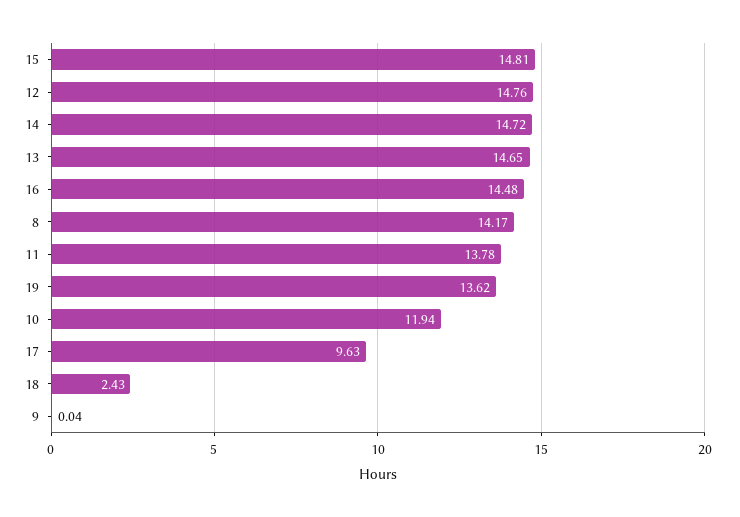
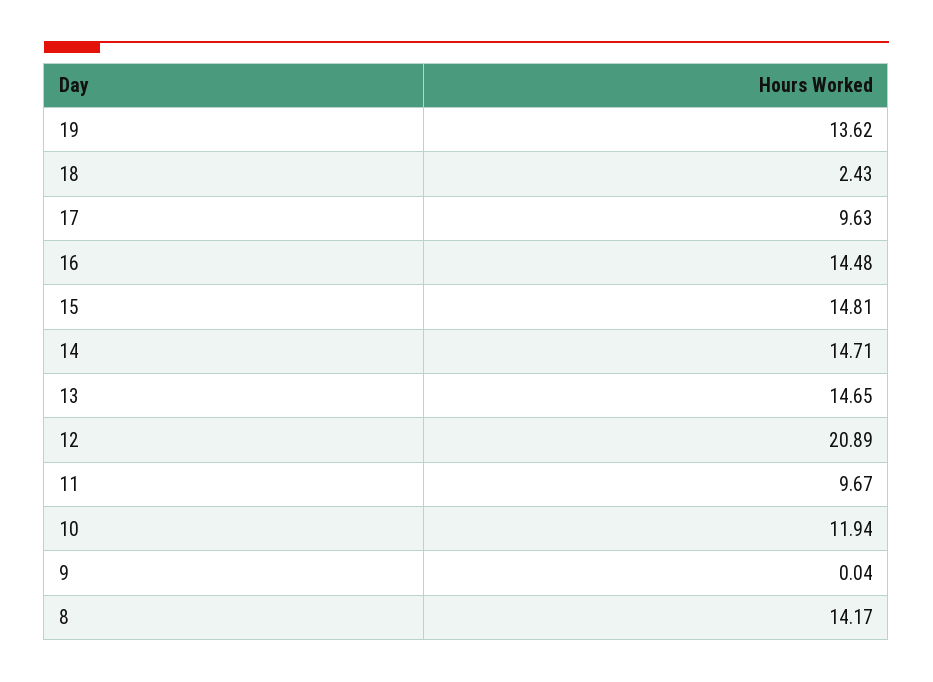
12: 14.76 -> 20.89
14: 14.72 -> 14.71
11: 13.78 -> 9.67

